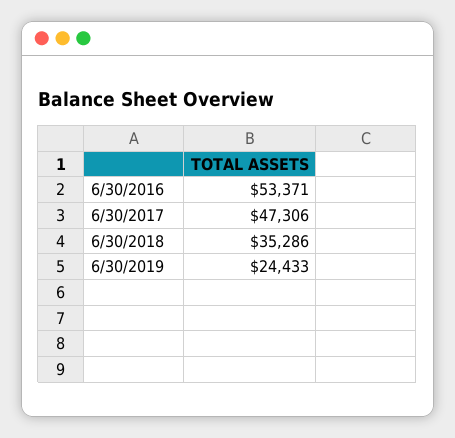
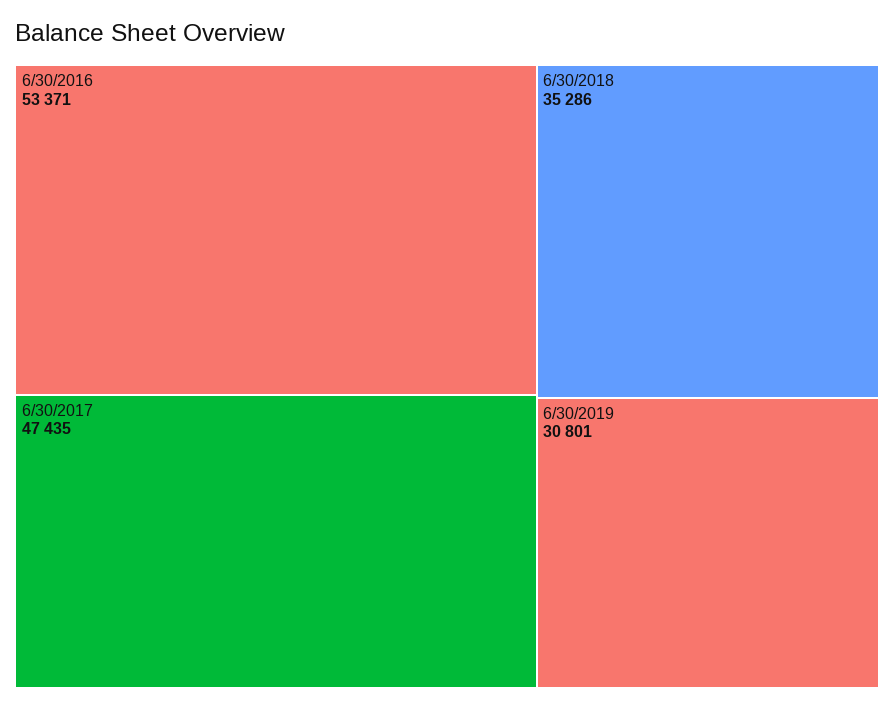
6/30/2017: 47306 -> 47435
6/30/2019: 24433 -> 30801

